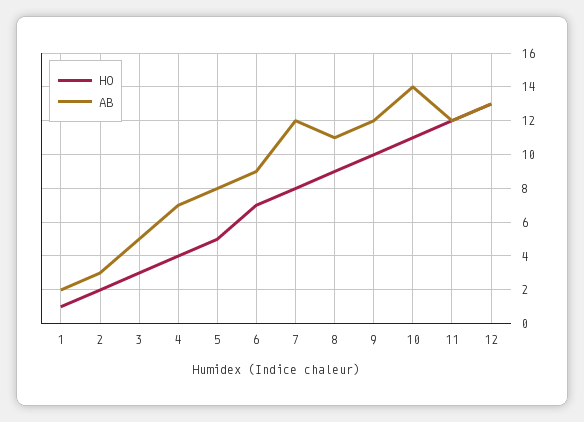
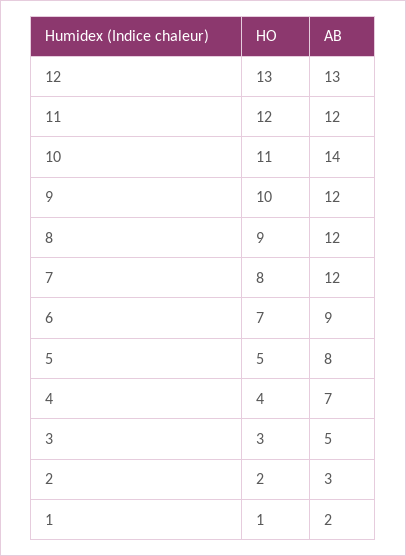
AB, 8: 11 -> 12

